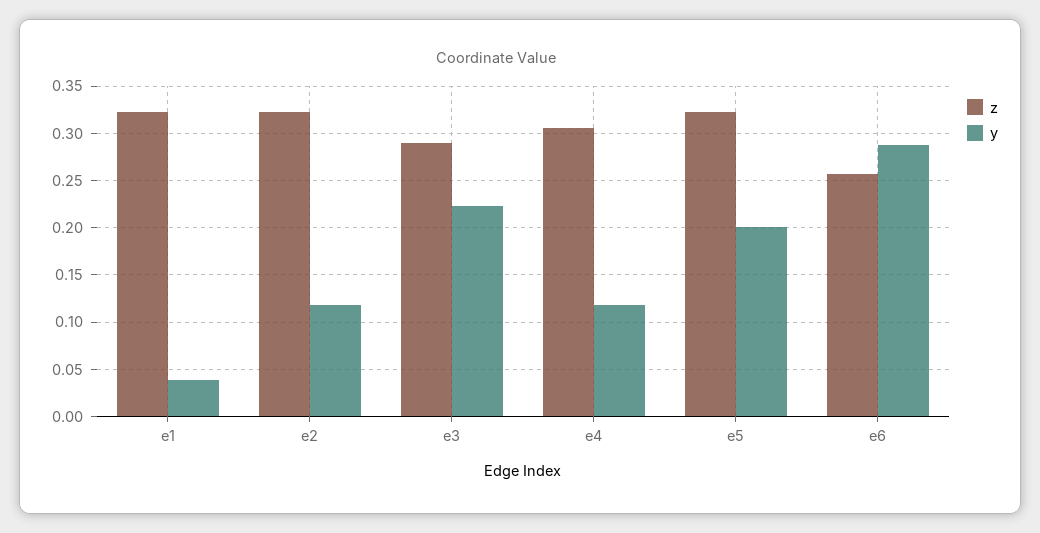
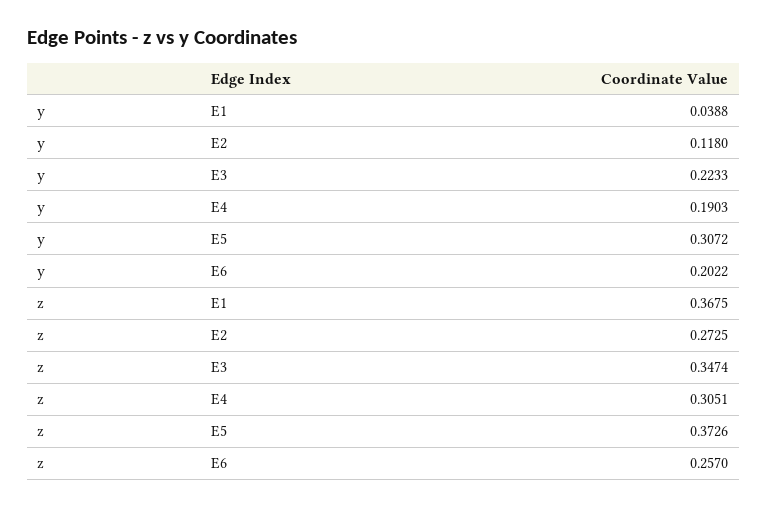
z, e1: 0.32 -> 0.3675
z, e2: 0.32 -> 0.2725
z, e3: 0.29 -> 0.3474
y, e4: 0.12 -> 0.1903
z, e5: 0.32 -> 0.3726
y, e5: 0.2 -> 0.3072
y, e6: 0.29 -> 0.2022

